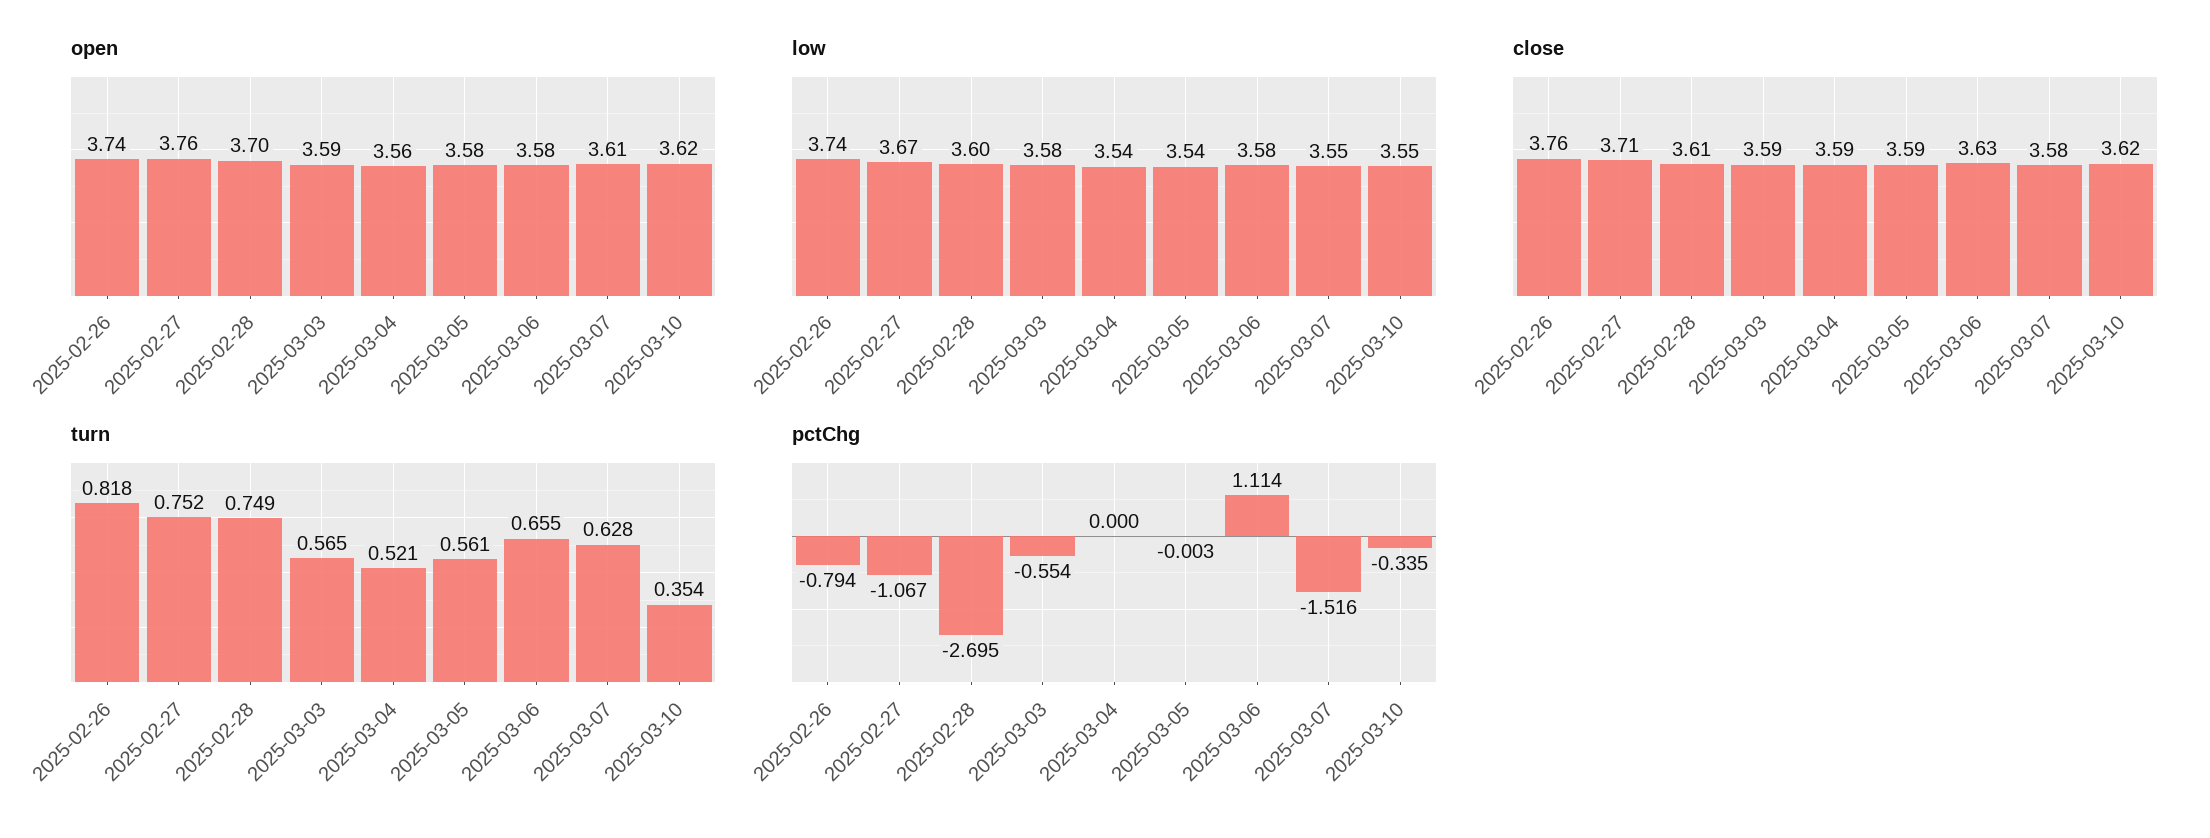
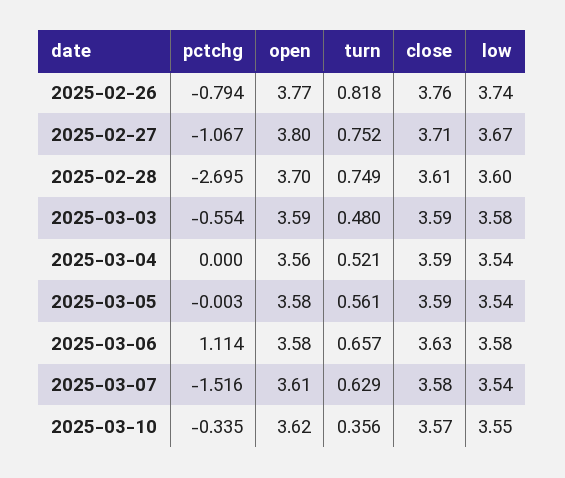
open, 2025-02-26: 3.74 -> 3.77
open, 2025-02-27: 3.76 -> 3.8
low, 2025-03-07: 3.55 -> 3.54
close, 2025-03-10: 3.62 -> 3.57
turn, 2025-03-03: 0.565 -> 0.48
turn, 2025-03-06: 0.655 -> 0.657
turn, 2025-03-07: 0.628 -> 0.629
turn, 2025-03-10: 0.354 -> 0.356

